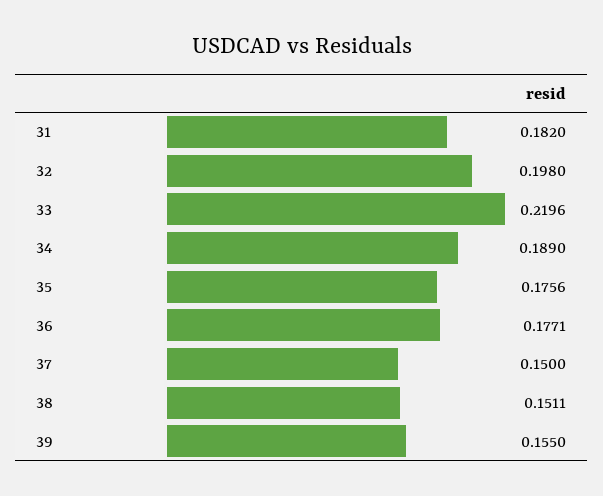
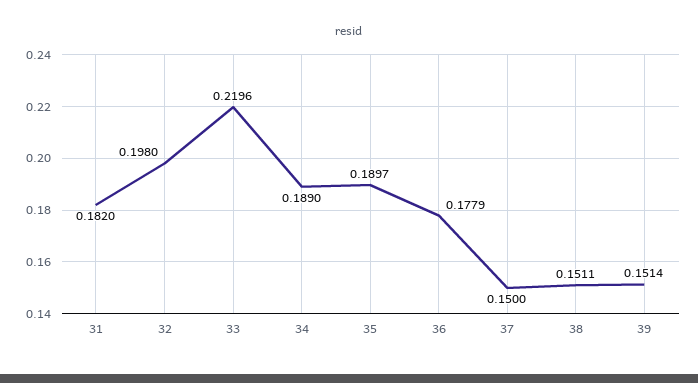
35: 0.1756 -> 0.1897
36: 0.1771 -> 0.1779
39: 0.155 -> 0.1514

